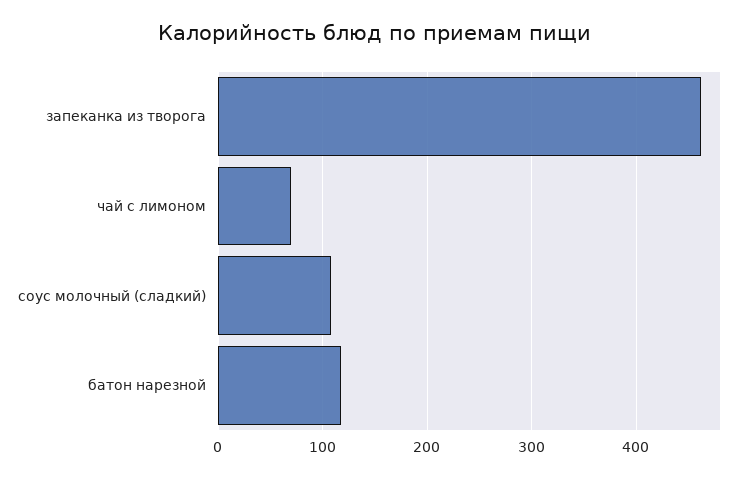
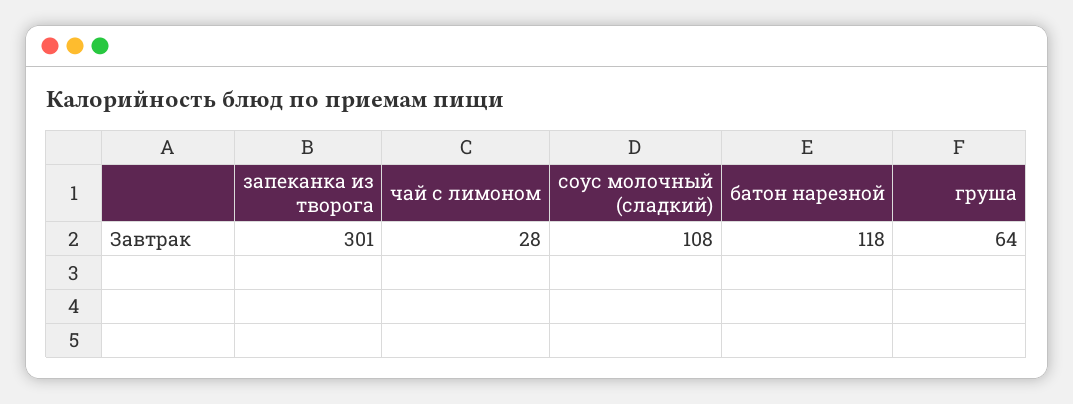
запеканка из творога: 460 -> 301
чай с лимоном: 70 -> 28
груша: none -> 64

